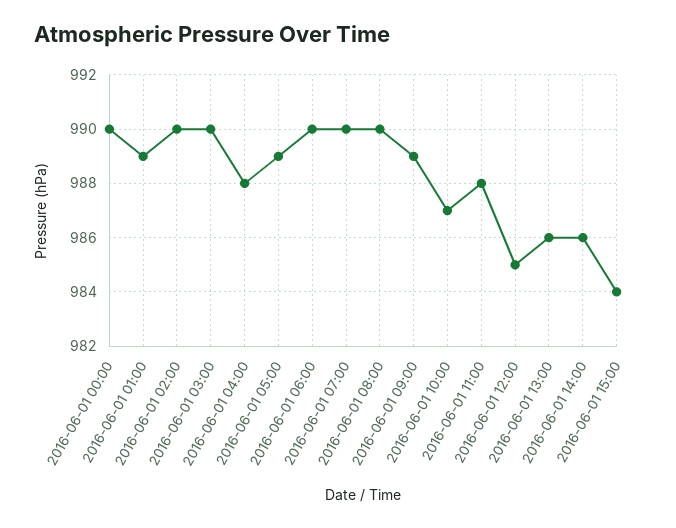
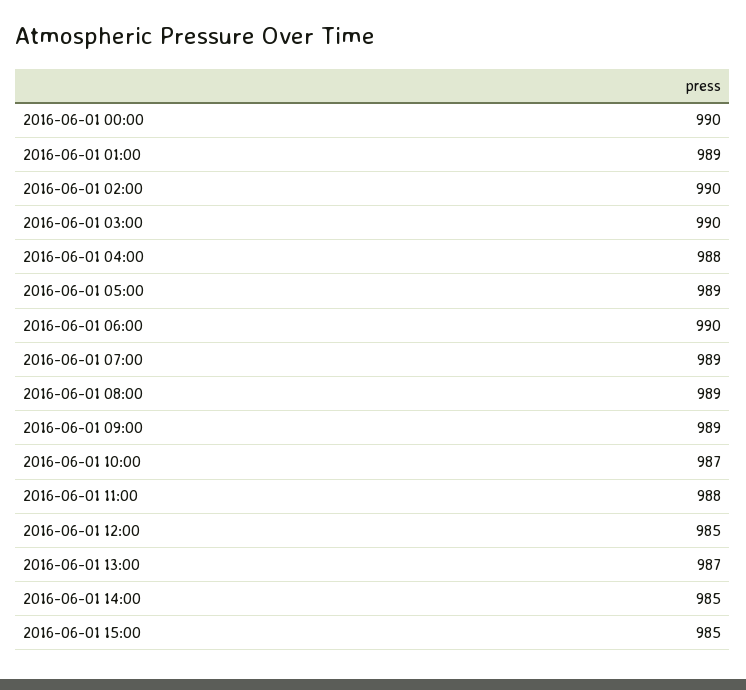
2016-06-01 07:00: 990 -> 989
2016-06-01 08:00: 990 -> 989
2016-06-01 13:00: 986 -> 987
2016-06-01 14:00: 986 -> 985
2016-06-01 15:00: 984 -> 985

